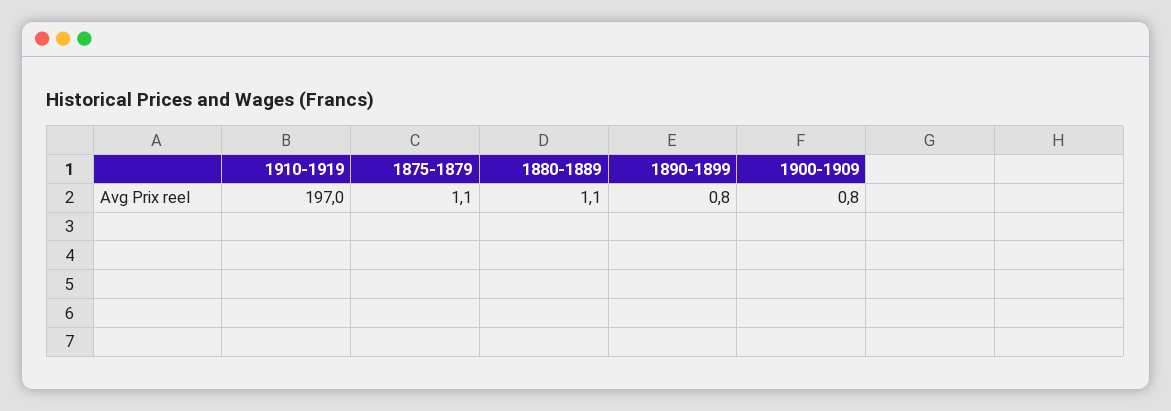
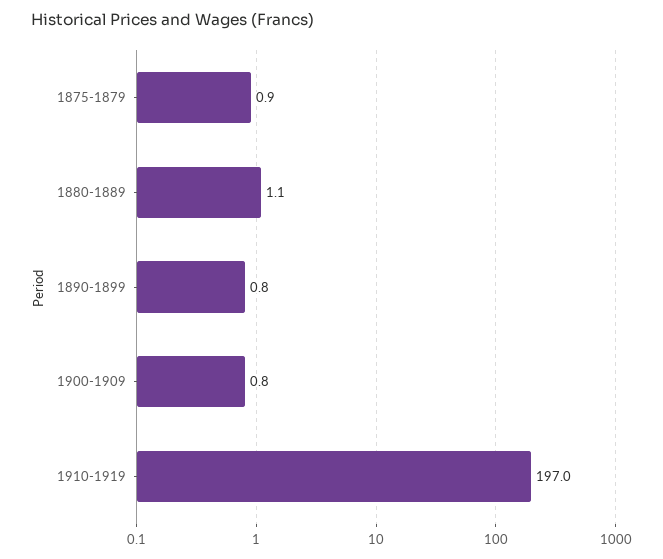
1875-1879: 1.1 -> 0.9

